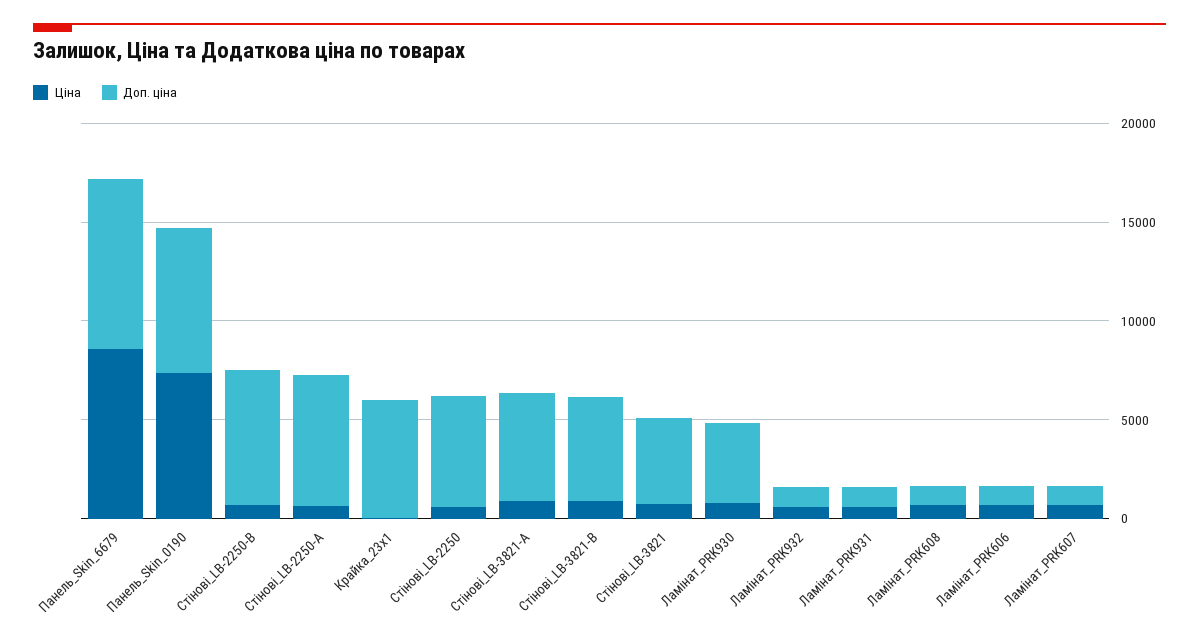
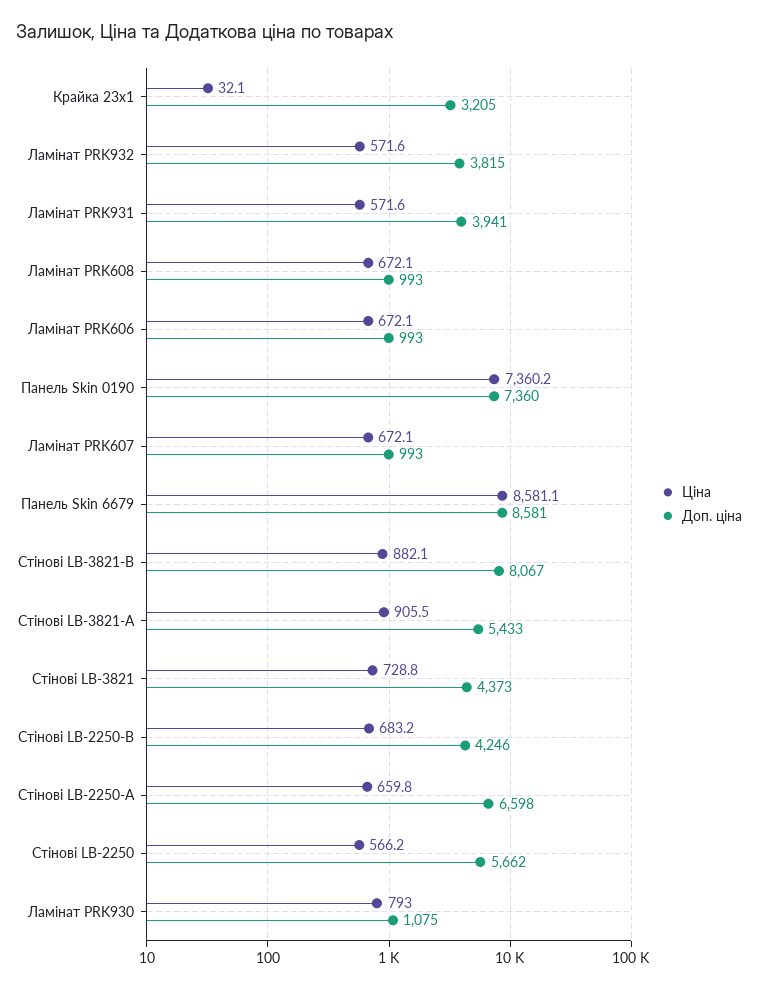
Доп. ціна, Стінові_LB-2250-В: 7000 -> 4246
Доп. ціна, Крайка_23x1: 6000 -> 3205
Доп. ціна, Стінові_LB-3821-В: 5000 -> 8067
Доп. ціна, Ламінат_PRK930: 4000 -> 1075
Доп. ціна, Ламінат_PRK932: 1000 -> 3815
Доп. ціна, Ламінат_PRK931: 1000 -> 3941

